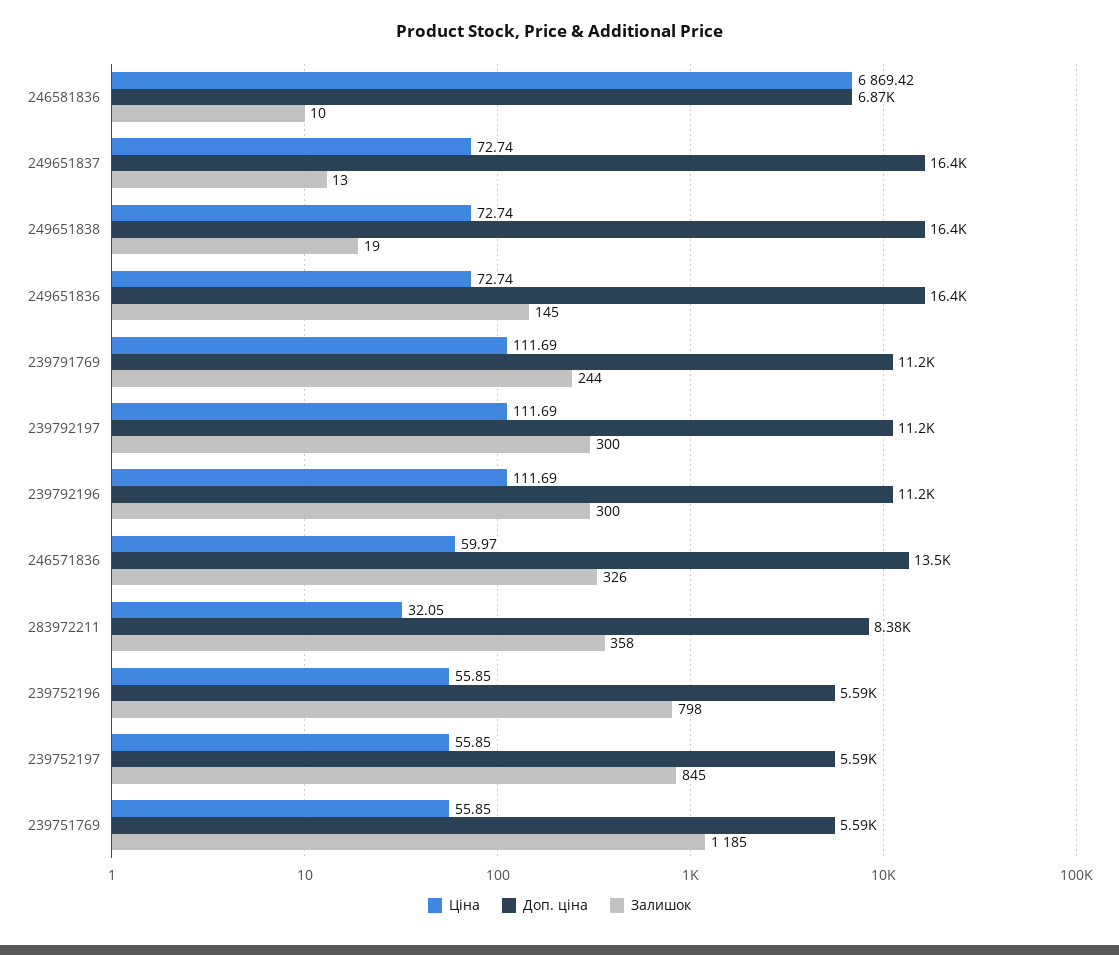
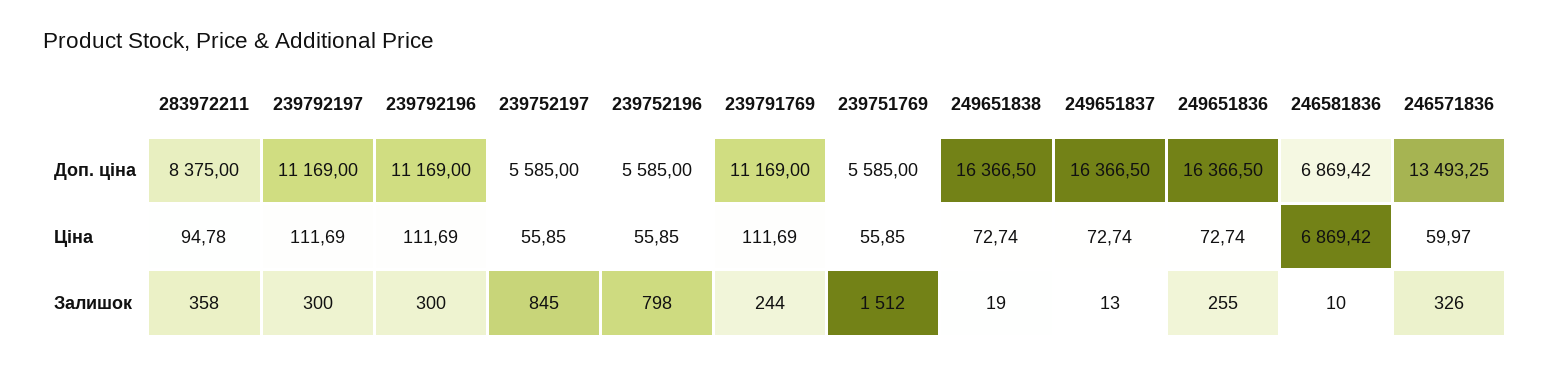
Залишок, 249651836: 145 -> 255
Ціна, 283972211: 32.05 -> 94.78
Залишок, 239751769: 1185 -> 1512

